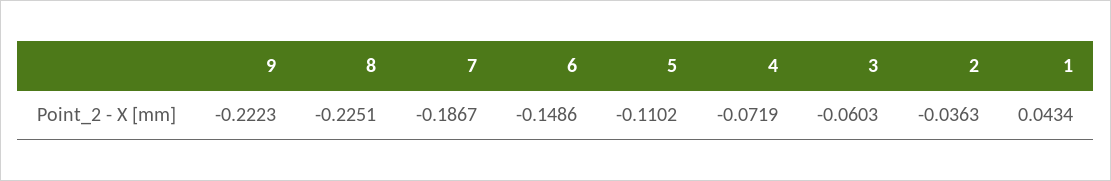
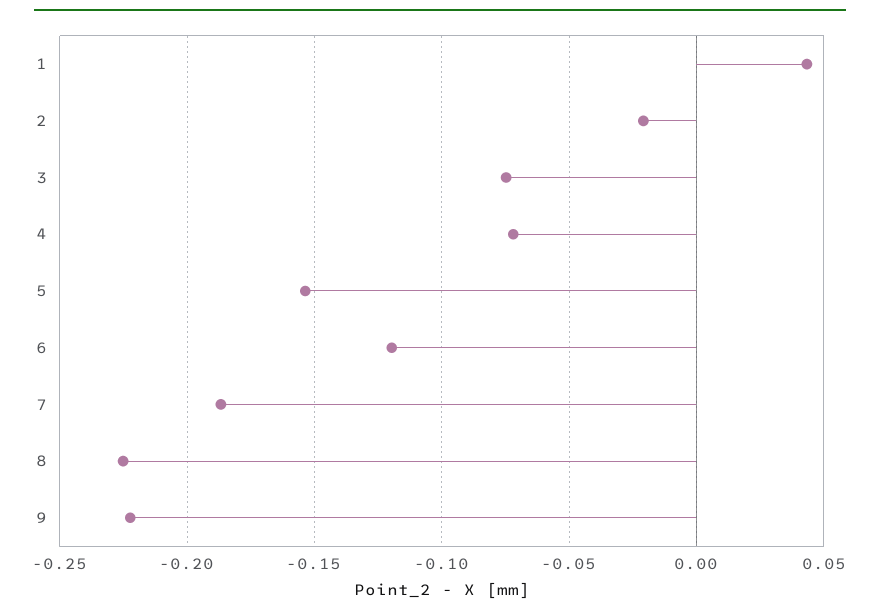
6: -0.1486 -> -0.12
5: -0.1102 -> -0.155
3: -0.0603 -> -0.075
2: -0.0363 -> -0.02

